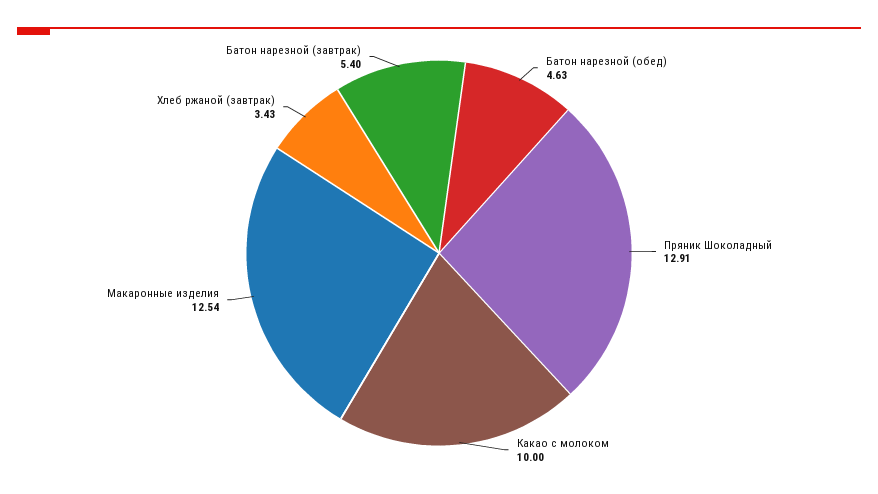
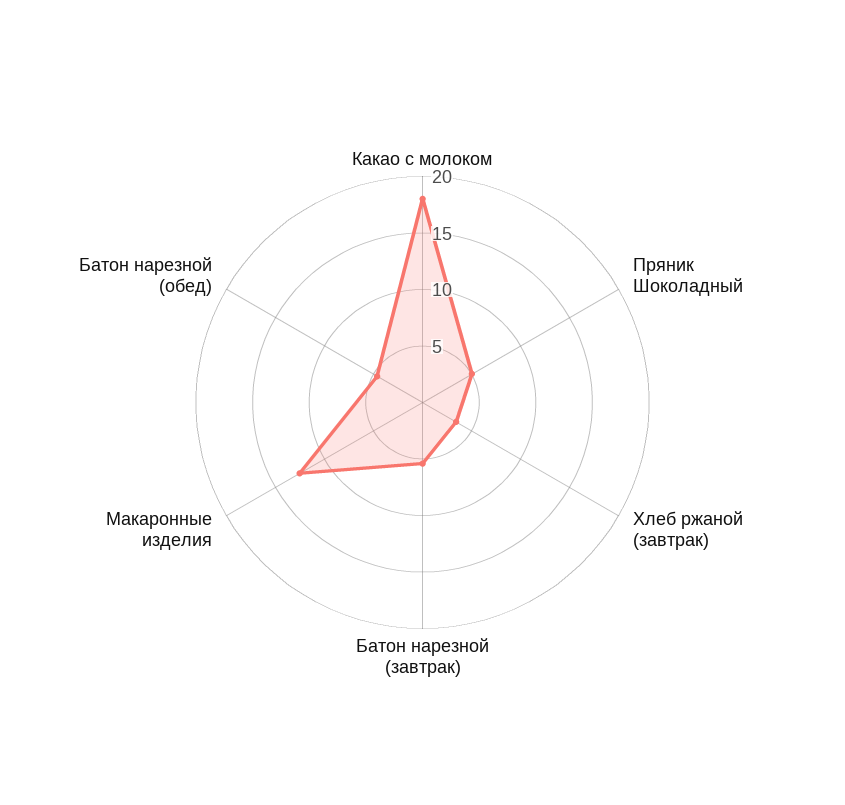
Пряник Шоколадный: 12.91 -> 5
Какао с молоком: 10 -> 18

